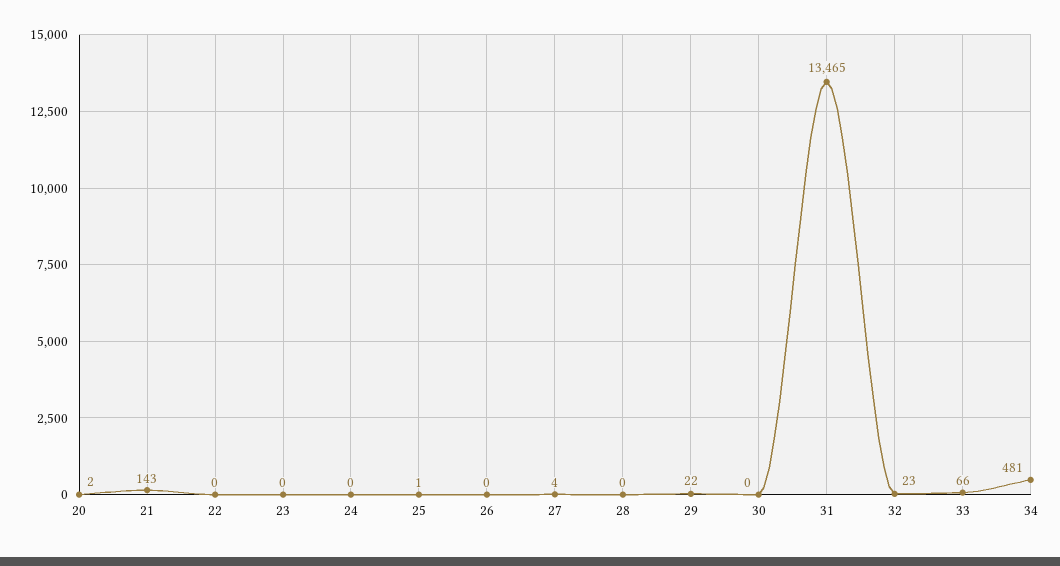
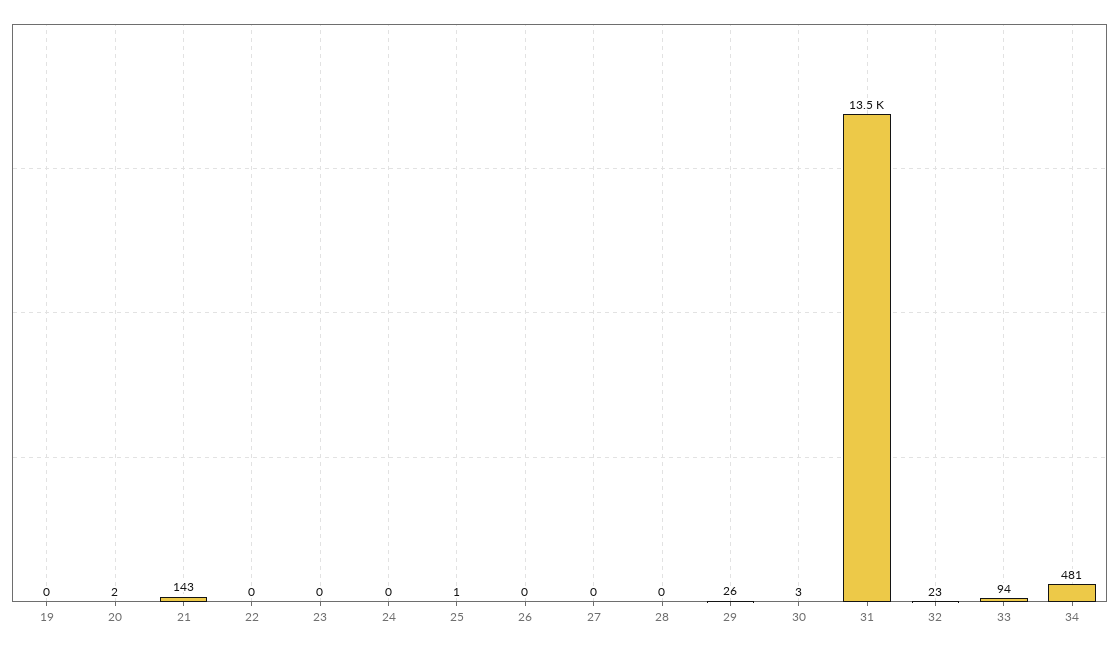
27: 4 -> 0
29: 22 -> 26
30: 0 -> 3
33: 66 -> 94
19: none -> 0

